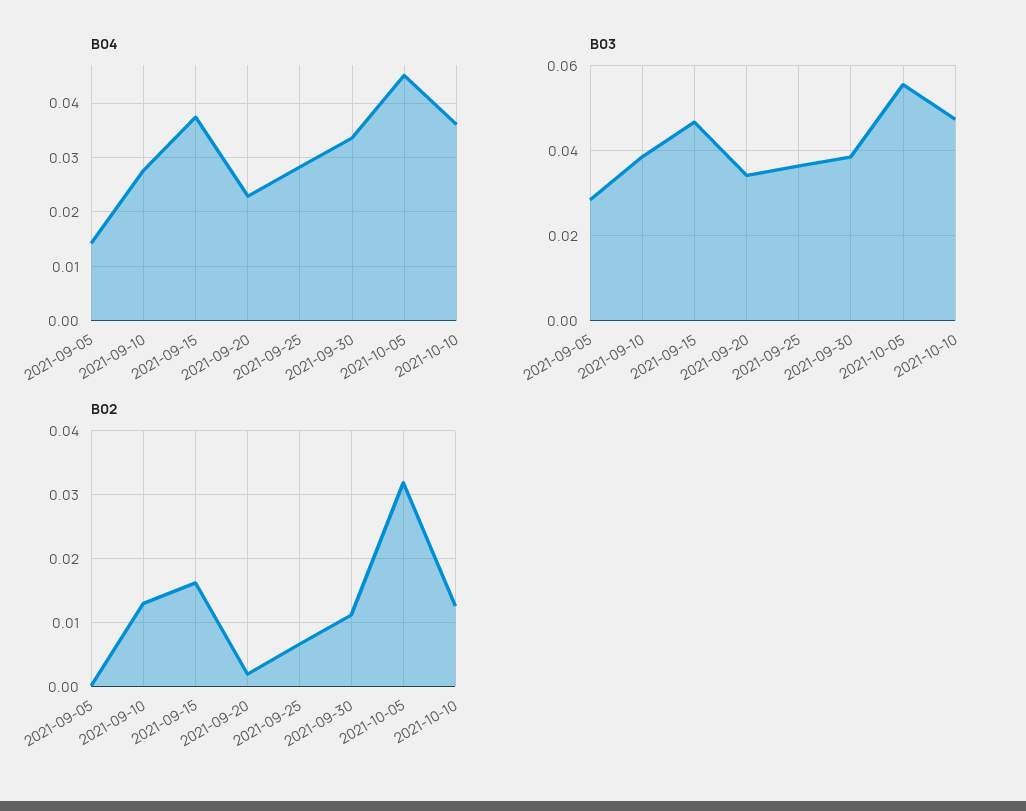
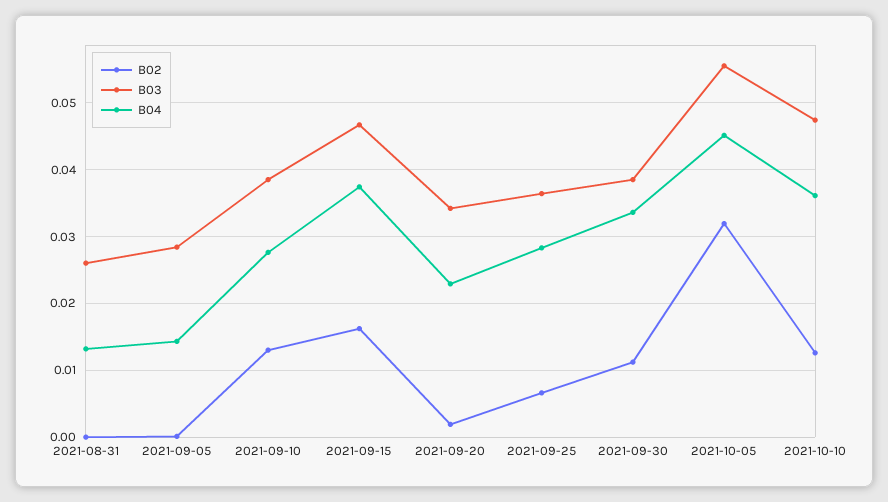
B02, 2021-08-31: none -> 0
B03, 2021-08-31: none -> 0.026
B04, 2021-08-31: none -> 0.013

